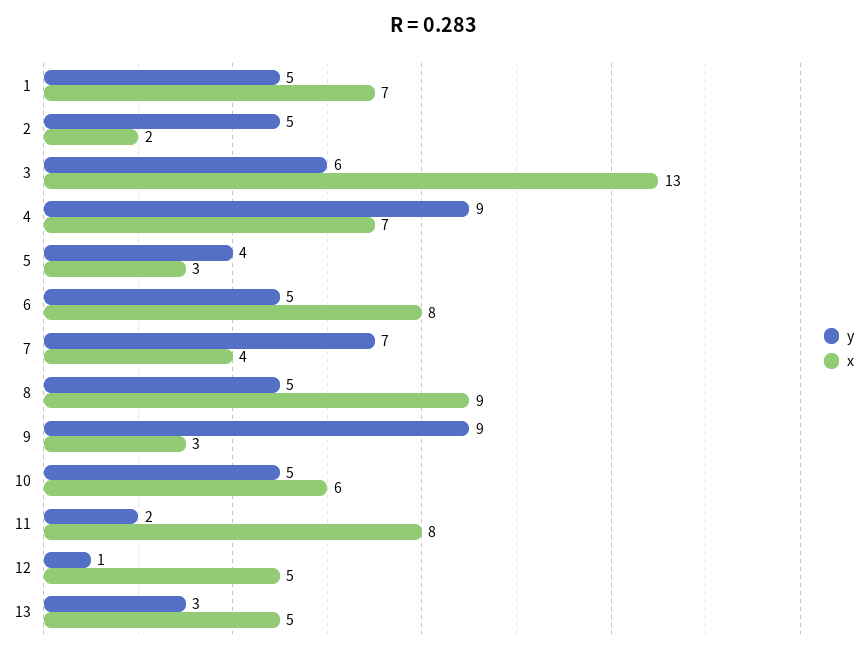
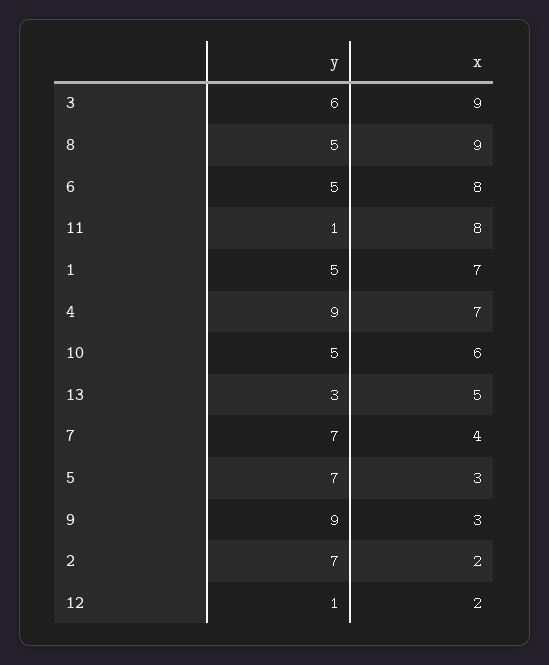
y, 2: 5 -> 7
x, 3: 13 -> 9
y, 5: 4 -> 7
y, 11: 2 -> 1
x, 12: 5 -> 2

